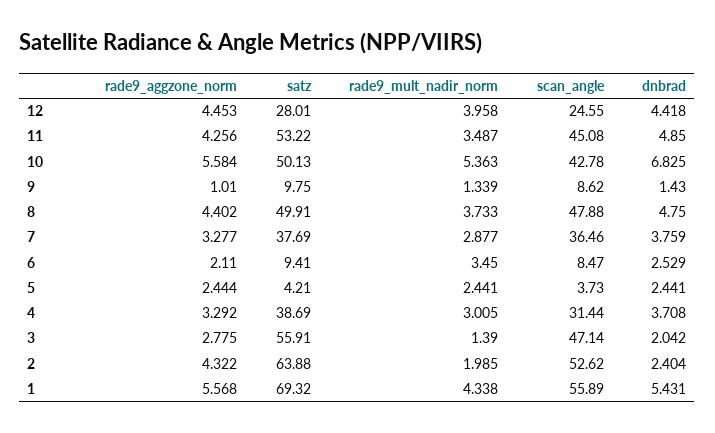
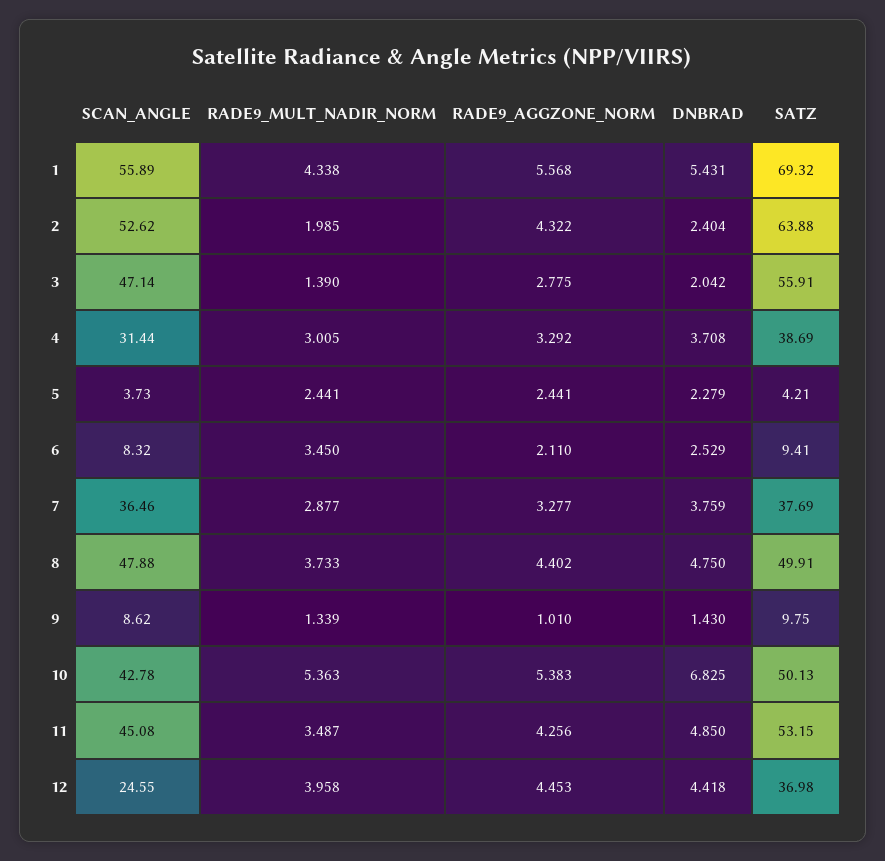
satz, 12: 28.01 -> 36.98
satz, 11: 53.22 -> 53.15
rade9_aggzone_norm, 10: 5.584 -> 5.383
scan_angle, 6: 8.47 -> 8.32
rade9_aggzone_norm, 5: 2.444 -> 2.441
dnbrad, 5: 2.441 -> 2.279

